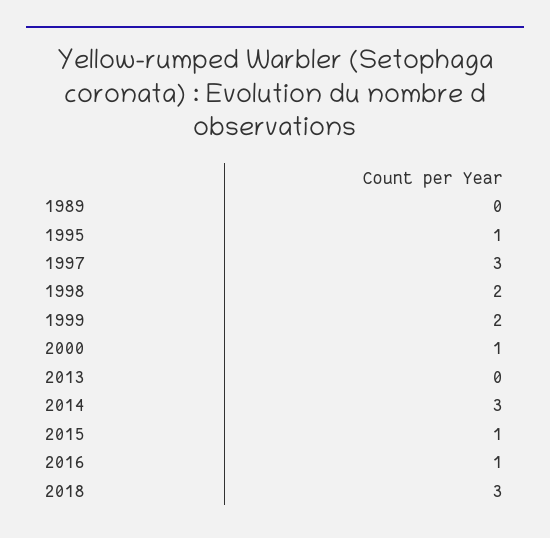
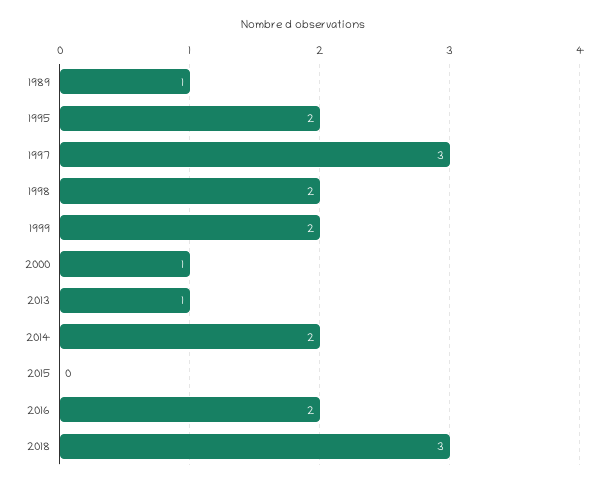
1989: 0 -> 1
1995: 1 -> 2
2013: 0 -> 1
2014: 3 -> 2
2015: 1 -> 0
2016: 1 -> 2

